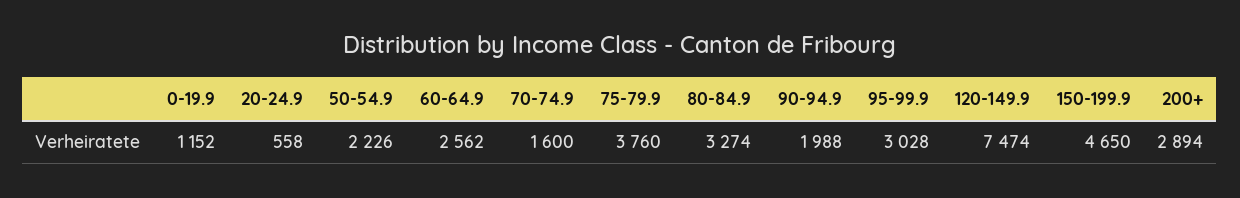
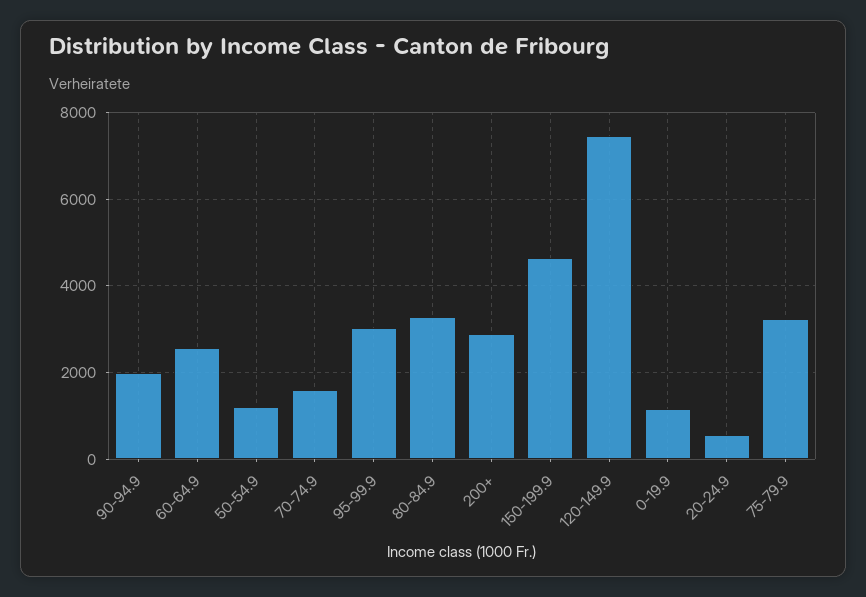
50-54.9: 2226 -> 1200
75-79.9: 3760 -> 3200

